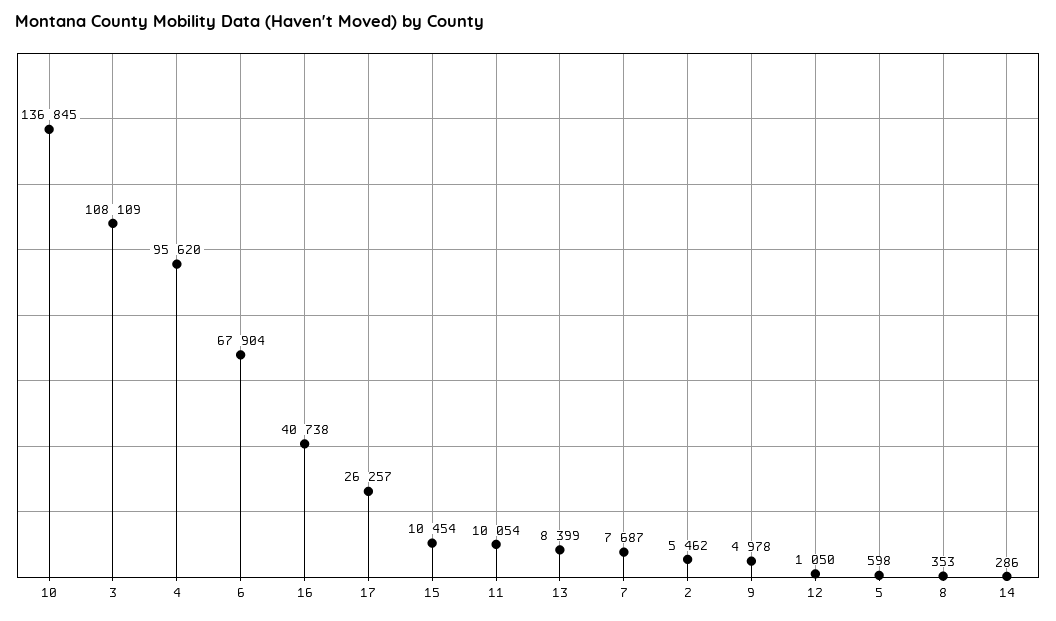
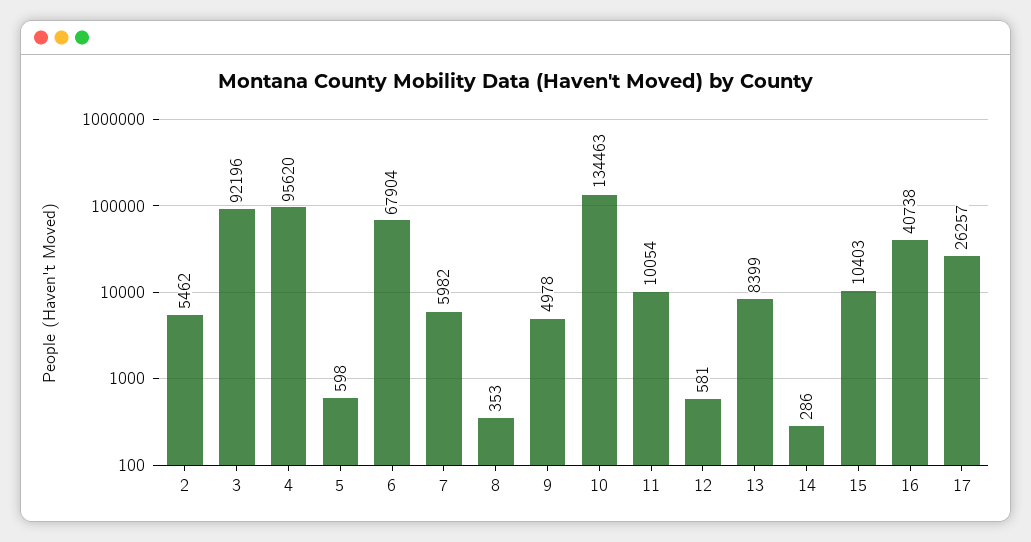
10: 136845 -> 134463
3: 108109 -> 92196
15: 10454 -> 10403
7: 7687 -> 5982
12: 1050 -> 581

